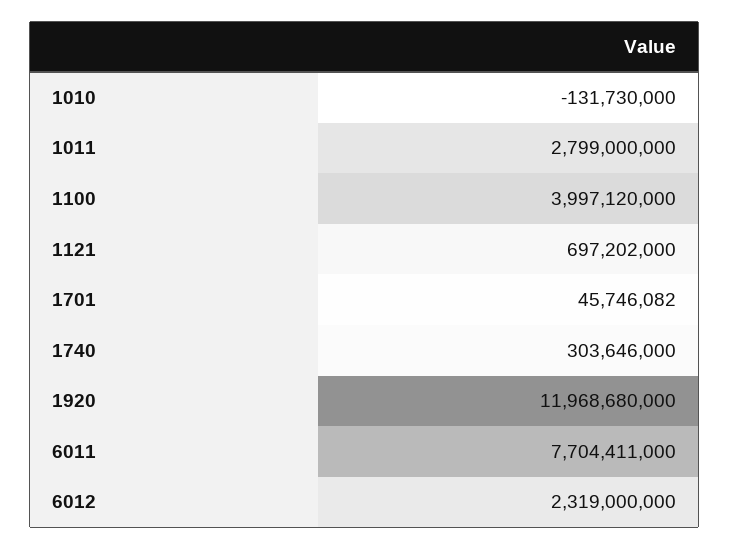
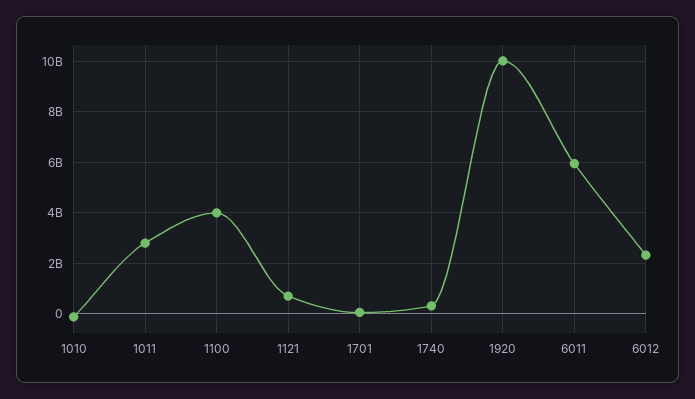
1920: 11968680000 -> 10000000000
6011: 7704411000 -> 6000000000

